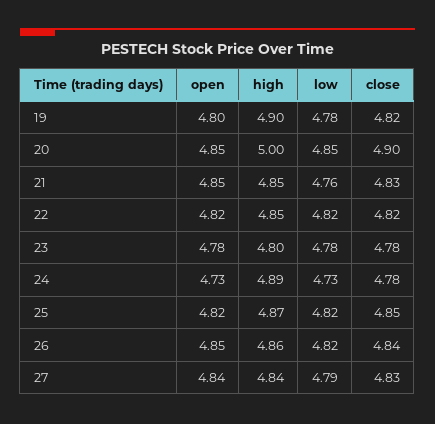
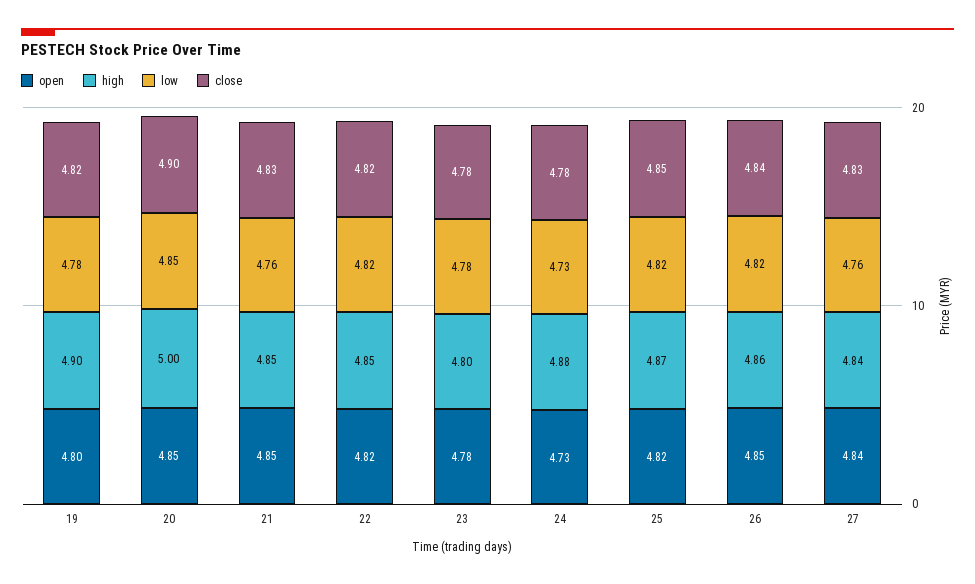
high, 24: 4.89 -> 4.88
low, 27: 4.79 -> 4.76

